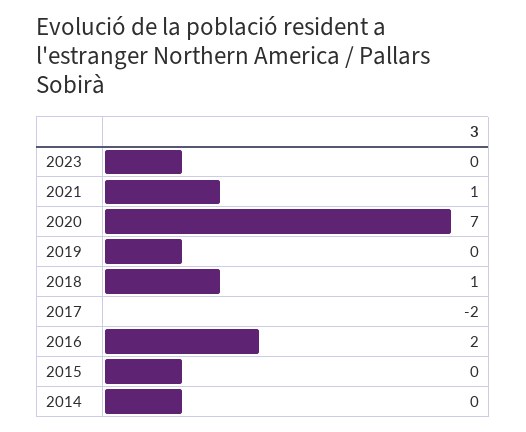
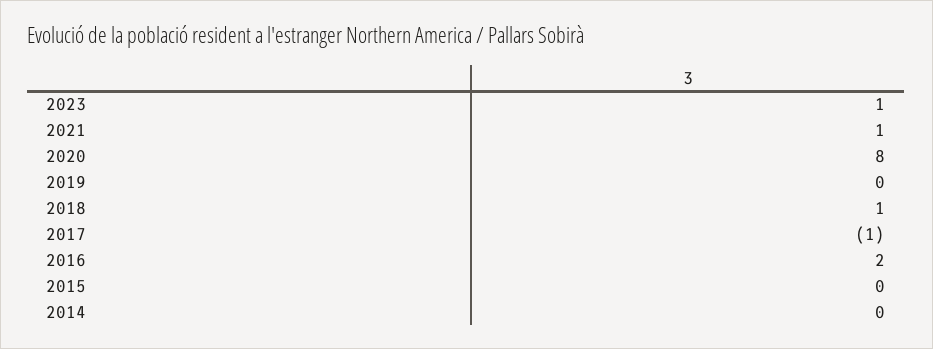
2023: 0 -> 1
2020: 7 -> 8
2017: -2 -> -1

